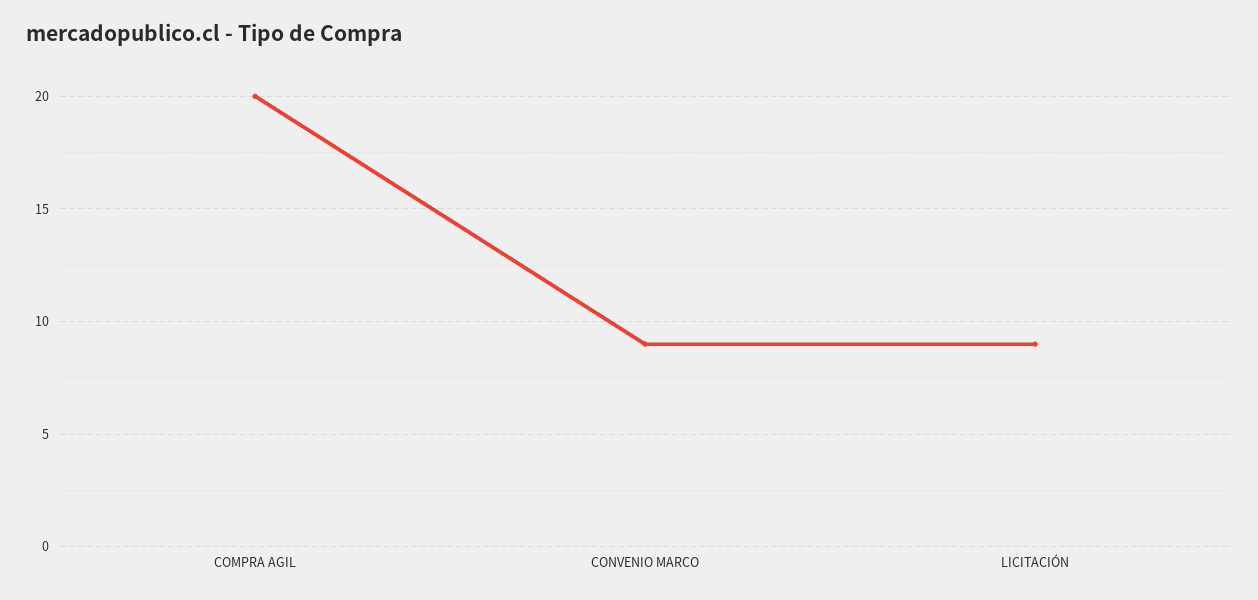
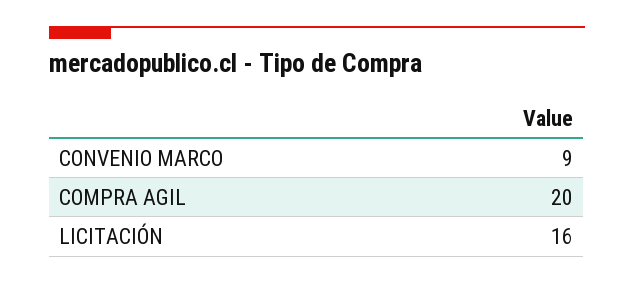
LICITACIÓN: 9 -> 16

